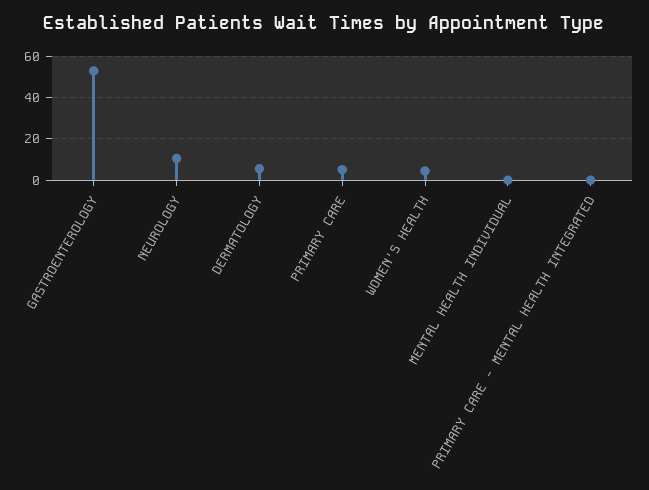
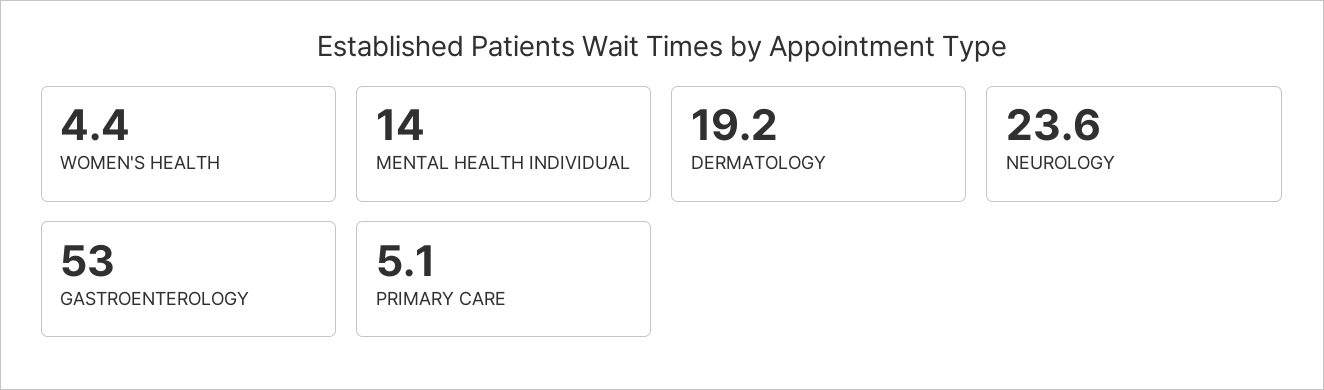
NEUROLOGY: 10 -> 23.6
DERMATOLOGY: 5 -> 19.2
MENTAL HEALTH INDIVIDUAL: 0 -> 14
PRIMARY CARE - MENTAL HEALTH INTEGRATED: 0 -> none

